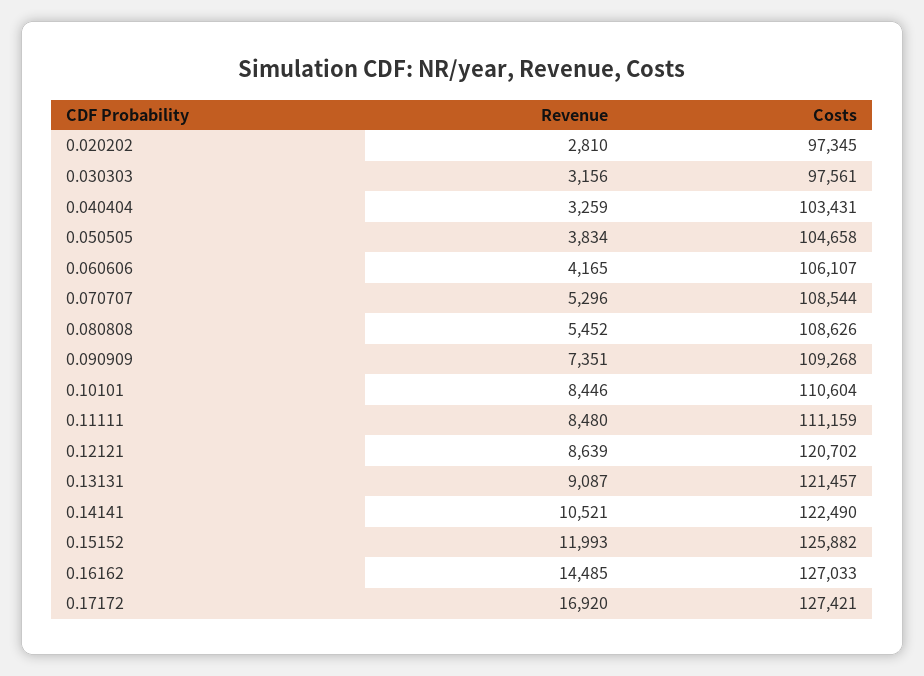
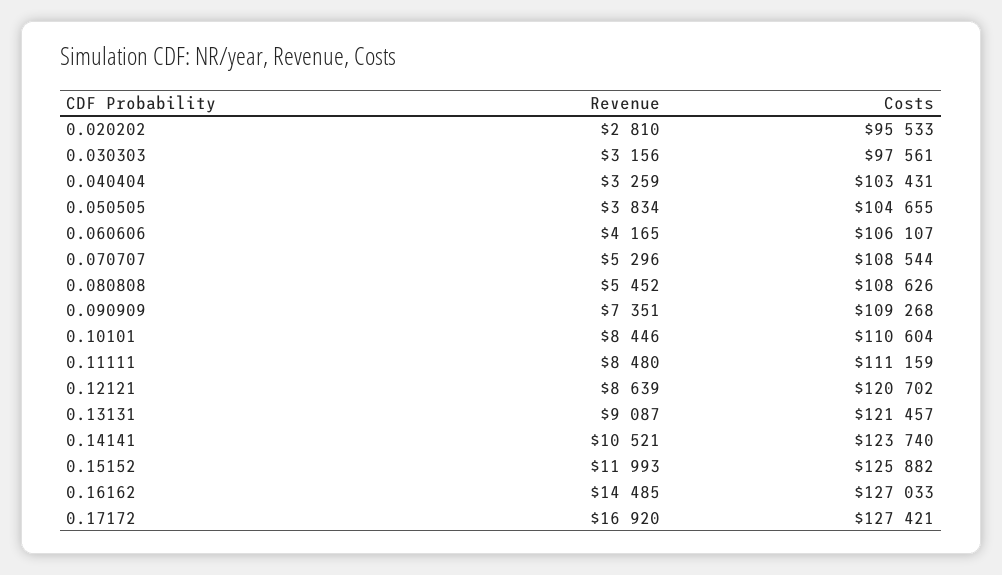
Costs, 0.020202: 97345 -> 95533
Costs, 0.050505: 104658 -> 104655
Costs, 0.14141: 122490 -> 123740

